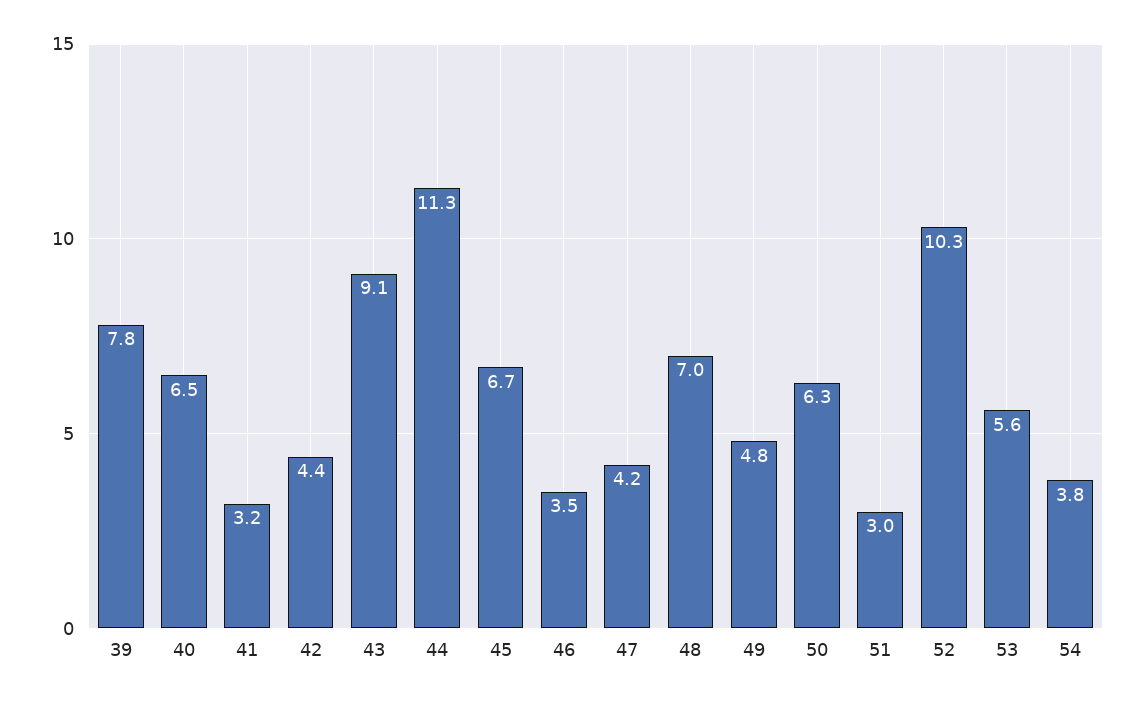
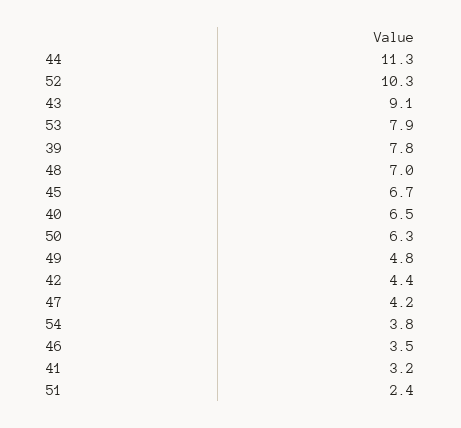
51: 3 -> 2.4
53: 5.6 -> 7.9

